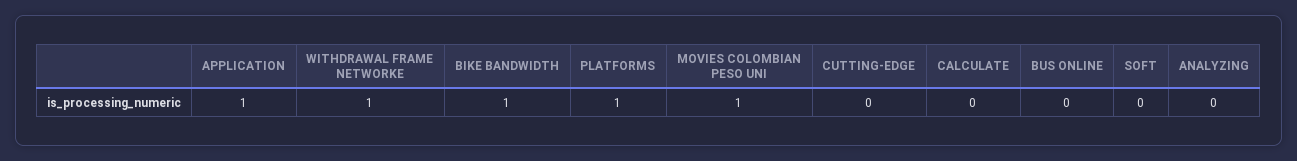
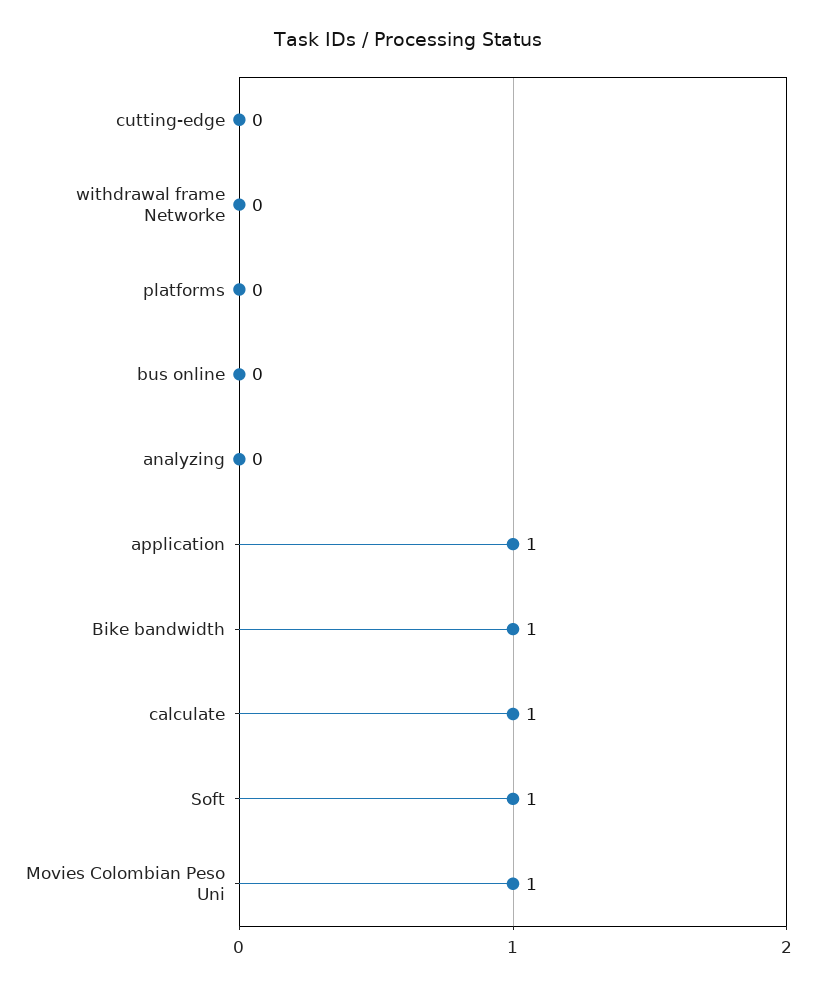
WITHDRAWAL FRAME NETWORKE: 1 -> 0
PLATFORMS: 1 -> 0
CALCULATE: 0 -> 1
SOFT: 0 -> 1

